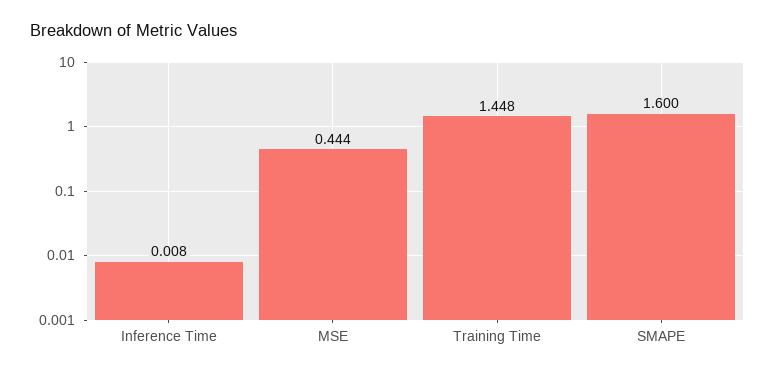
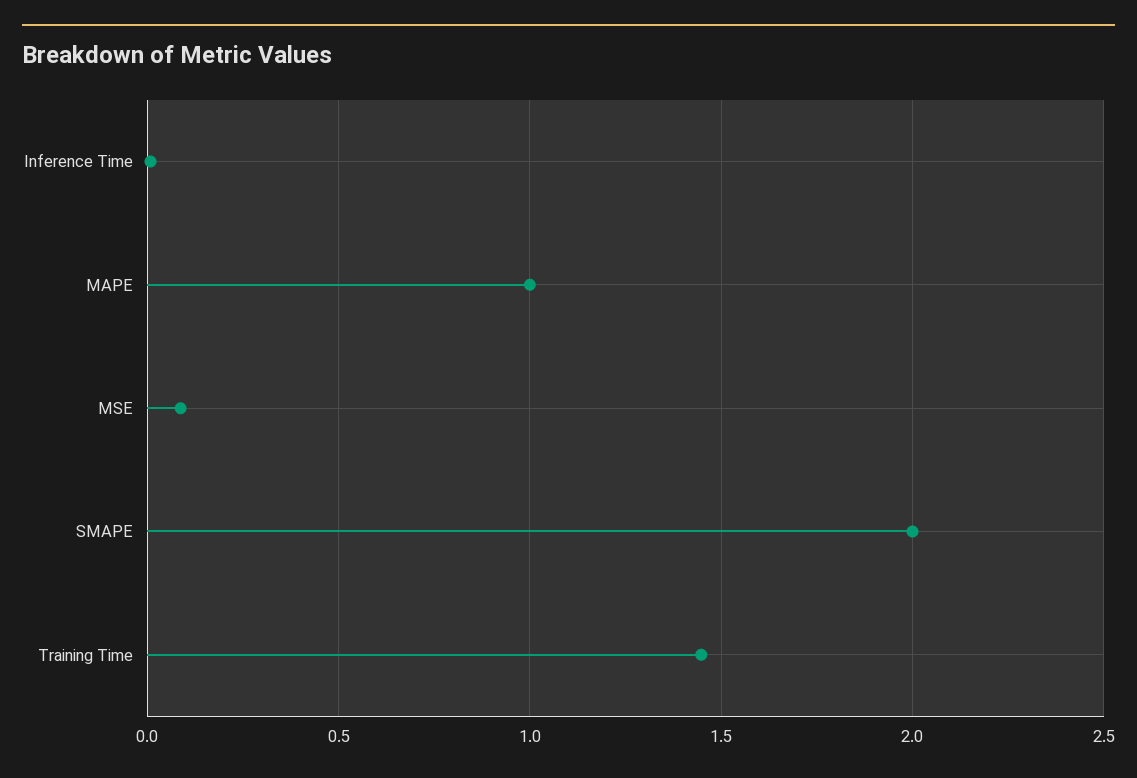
MSE: 0.444 -> 0.1
SMAPE: 1.6 -> 2
MAPE: none -> 1

